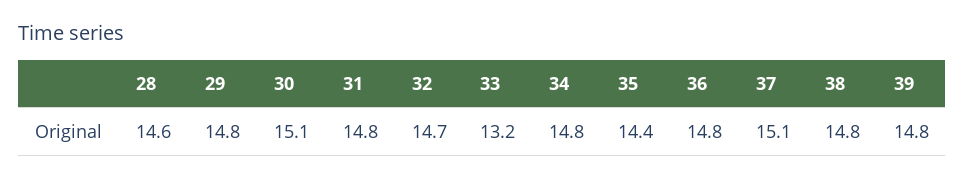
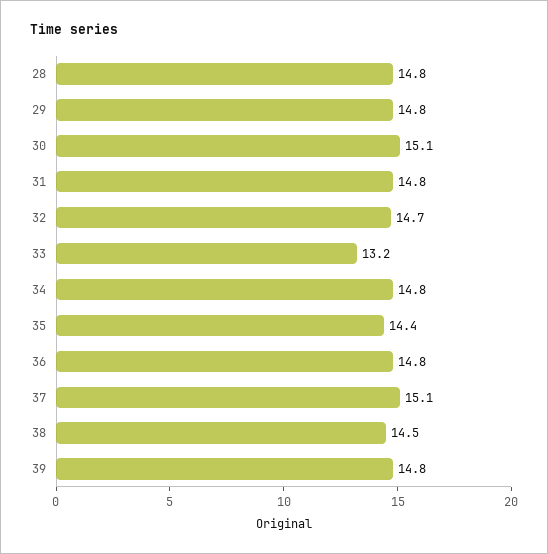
28: 14.6 -> 14.8
38: 14.8 -> 14.5

